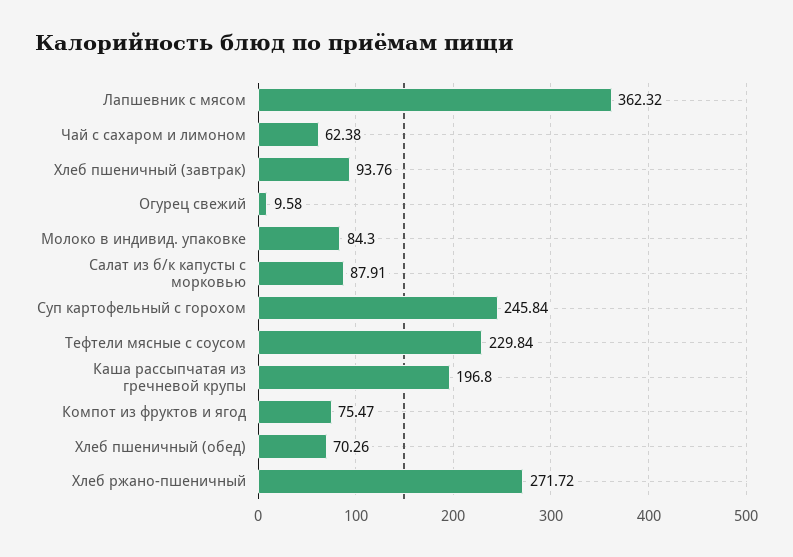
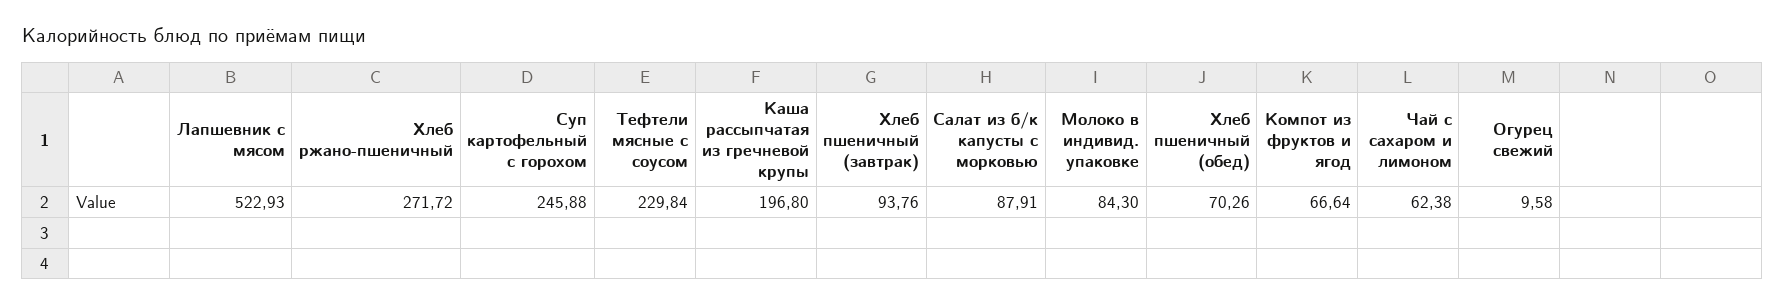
Лапшевник с мясом: 362.32 -> 522.93
Суп картофельный с горохом: 245.84 -> 245.88
Компот из фруктов и ягод: 75.47 -> 66.64

